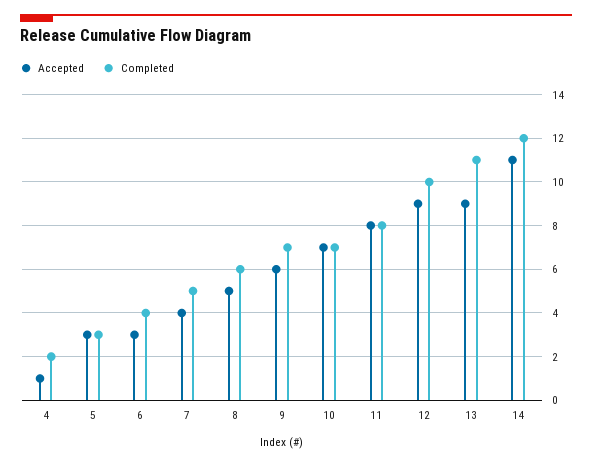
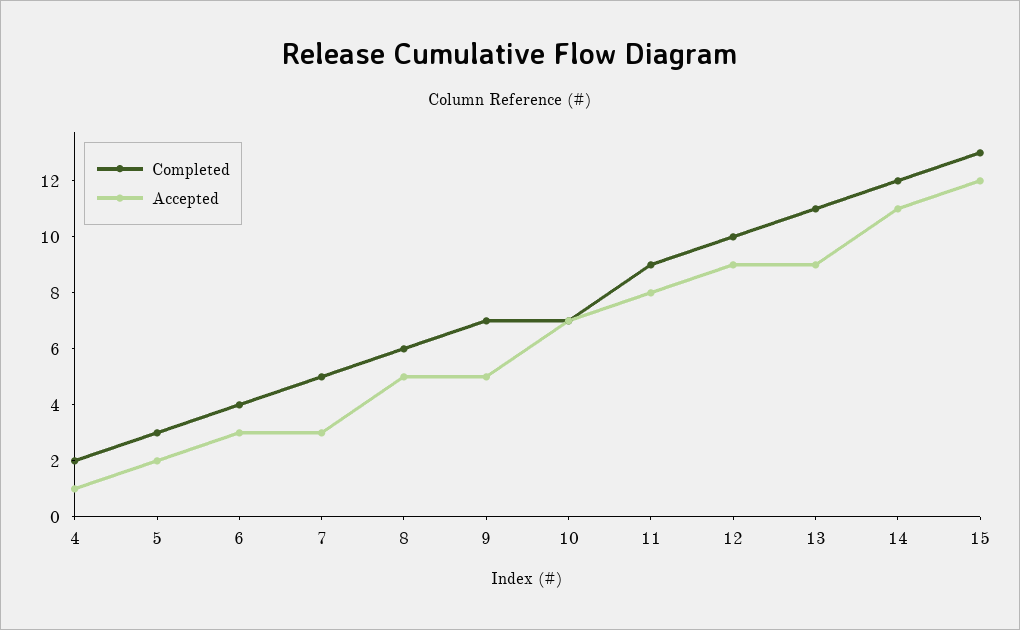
Accepted, 5: 3 -> 2
Accepted, 7: 4 -> 3
Accepted, 9: 6 -> 5
Completed, 11: 8 -> 9
Completed, 15: none -> 13
Accepted, 15: none -> 12

